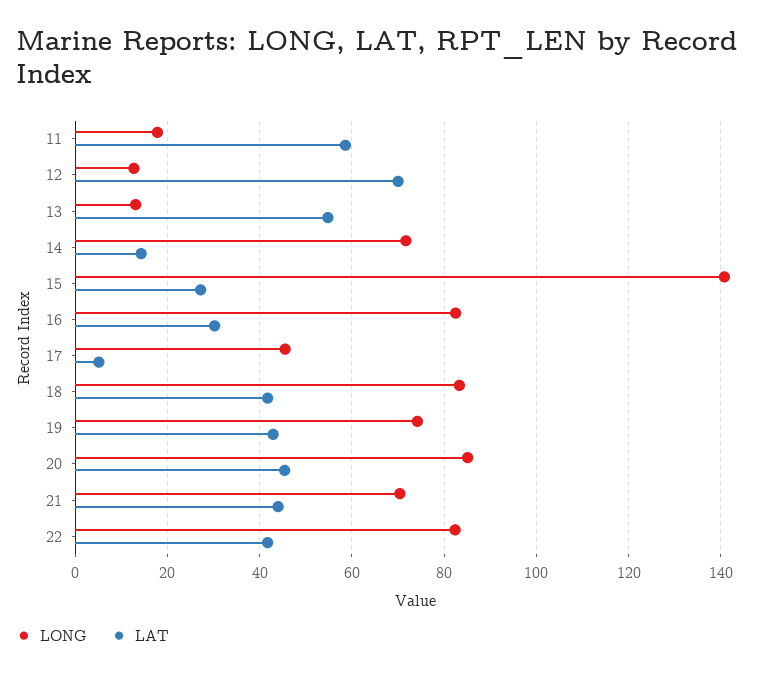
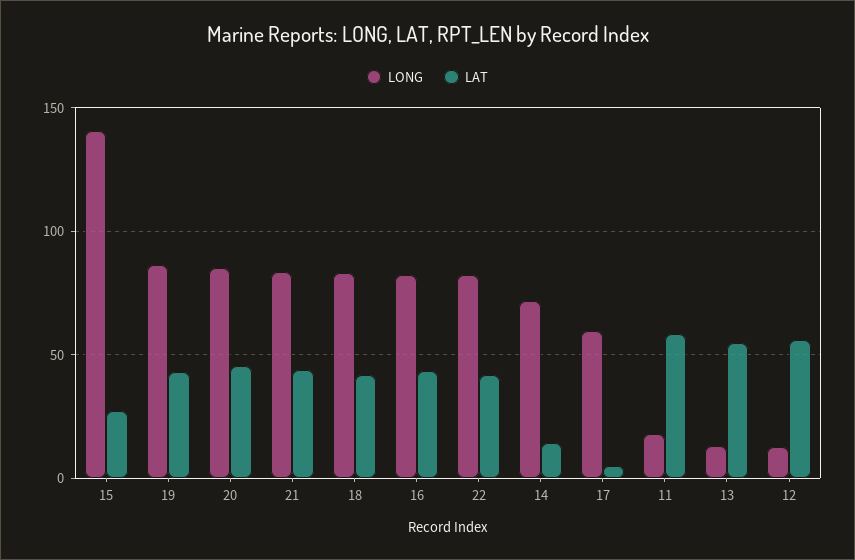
LAT, 12: 70 -> 55
LAT, 16: 30 -> 45
LONG, 17: 46 -> 60
LONG, 19: 74 -> 85
LONG, 21: 70 -> 85

